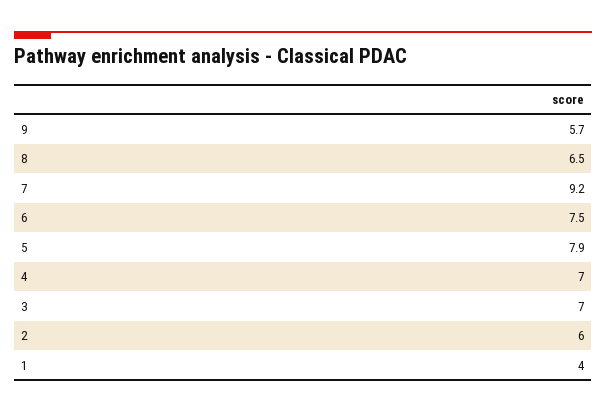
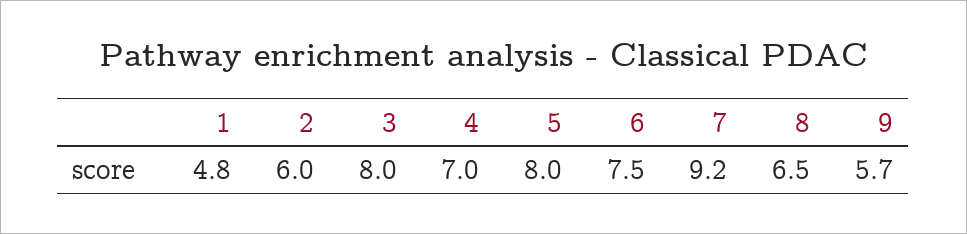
5: 7.9 -> 8
3: 7 -> 8
1: 4 -> 4.8

